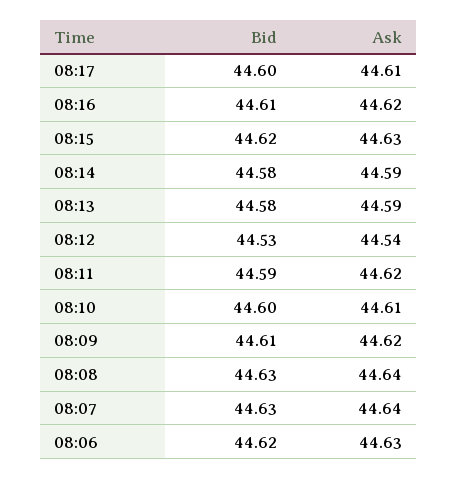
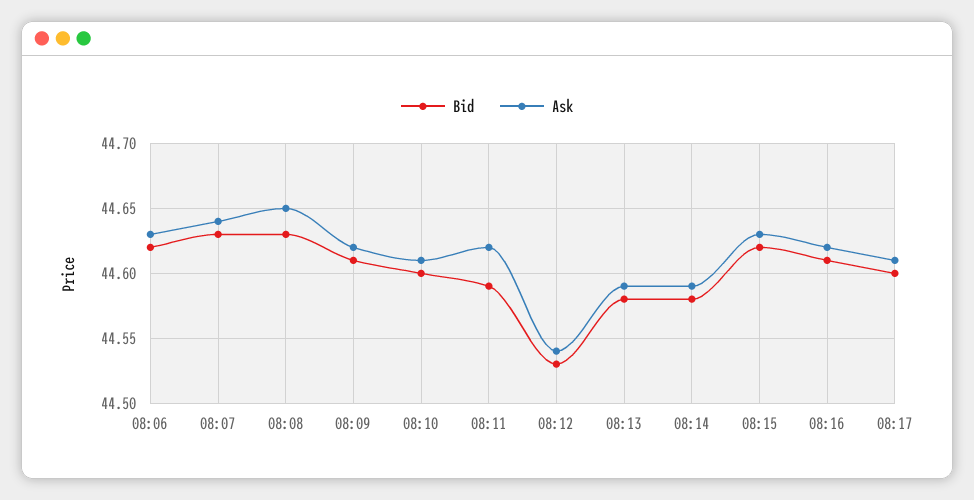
Ask, 08:08: 44.64 -> 44.65

